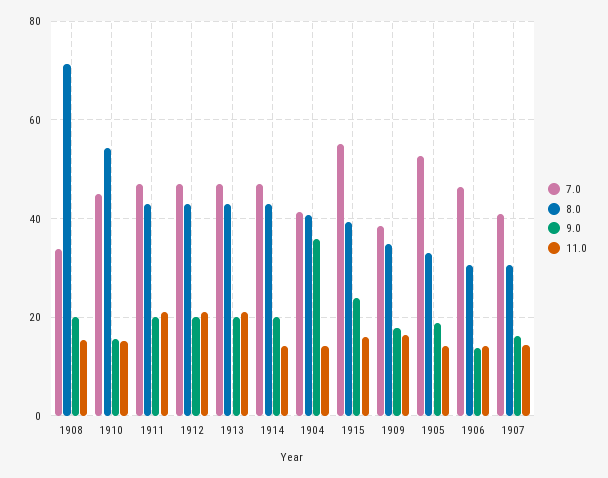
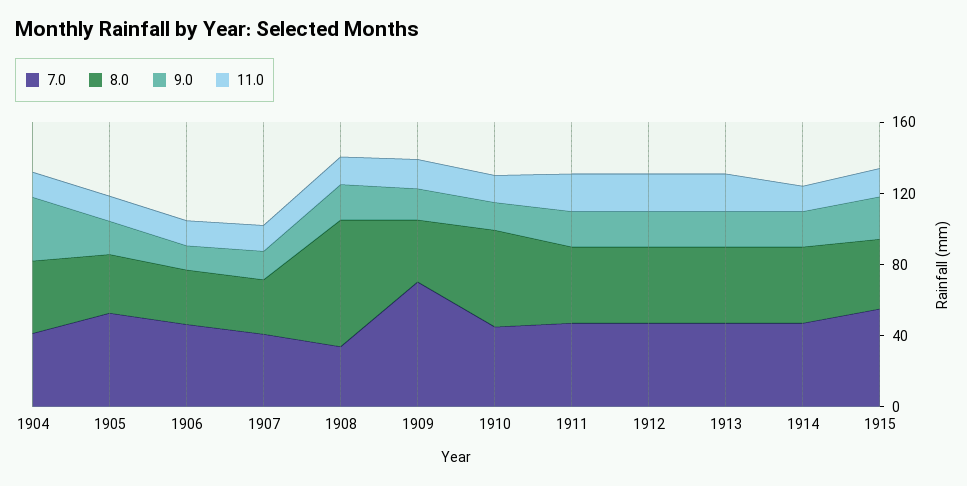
7.0, 1909: 38 -> 70

